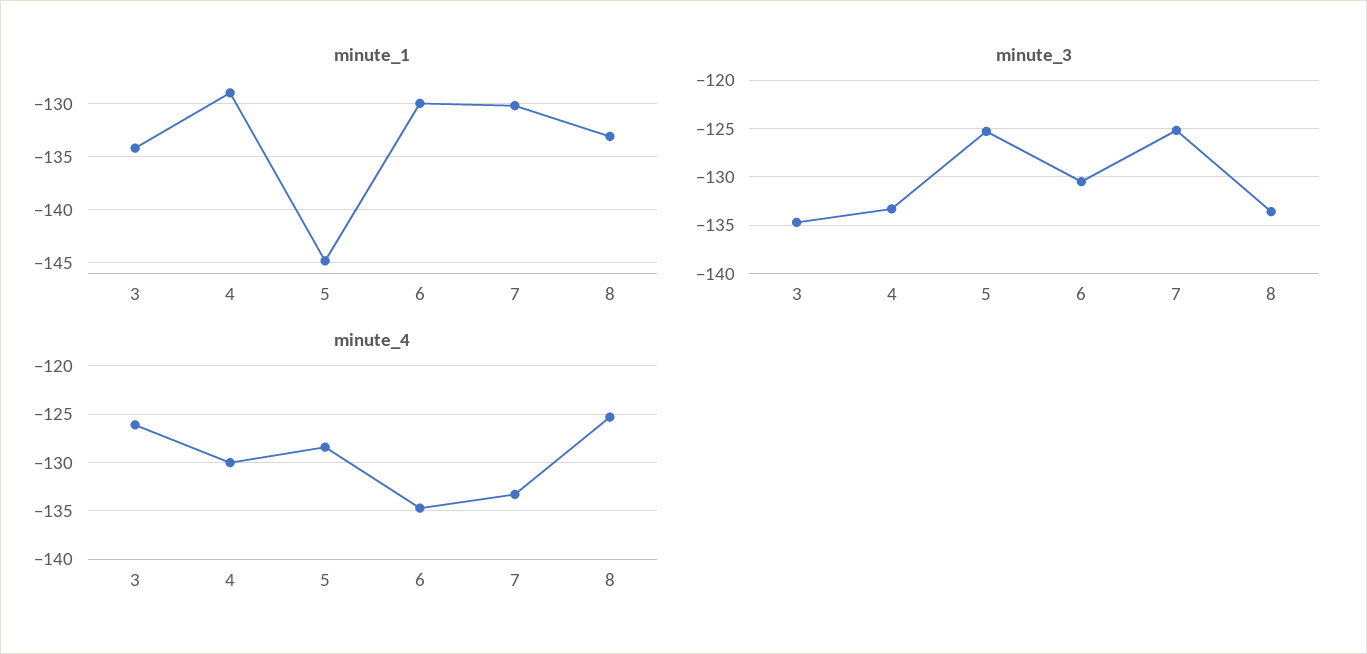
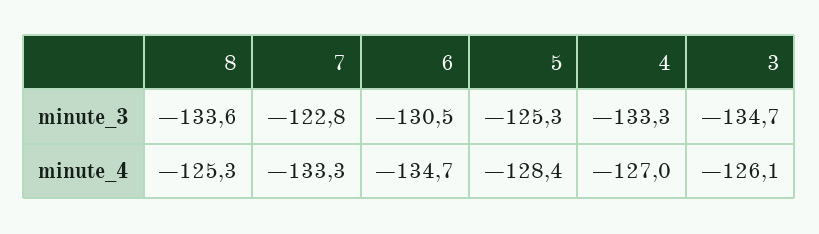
minute_1, 3: -134 -> none
minute_1, 4: -129 -> none
minute_1, 5: -145 -> none
minute_1, 6: -130 -> none
minute_1, 7: -130 -> none
minute_1, 8: -133 -> none
minute_3, 7: -125 -> -122.8
minute_4, 4: -130 -> -127

